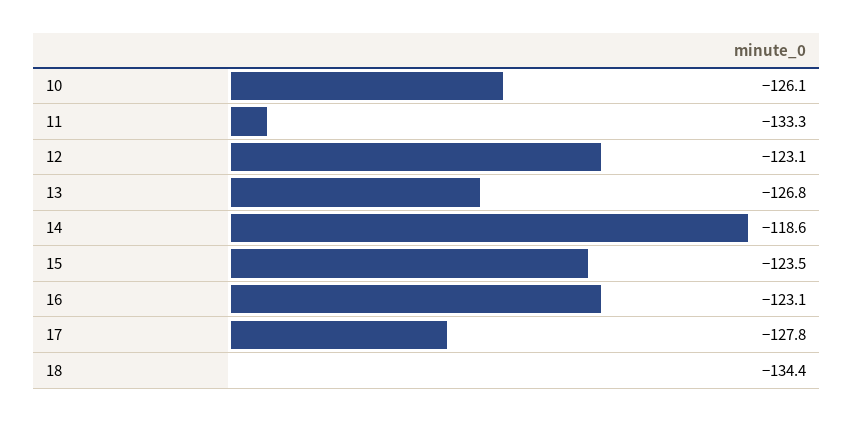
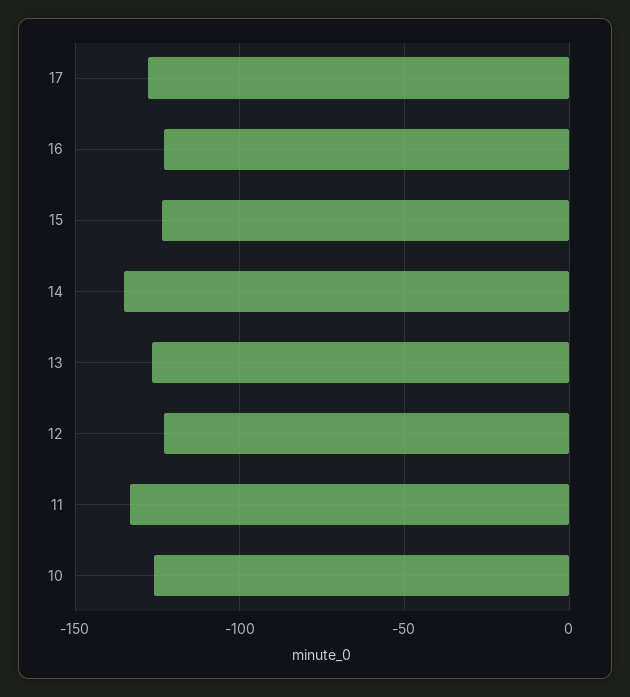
14: -118.6 -> -135
18: -134.4 -> none

